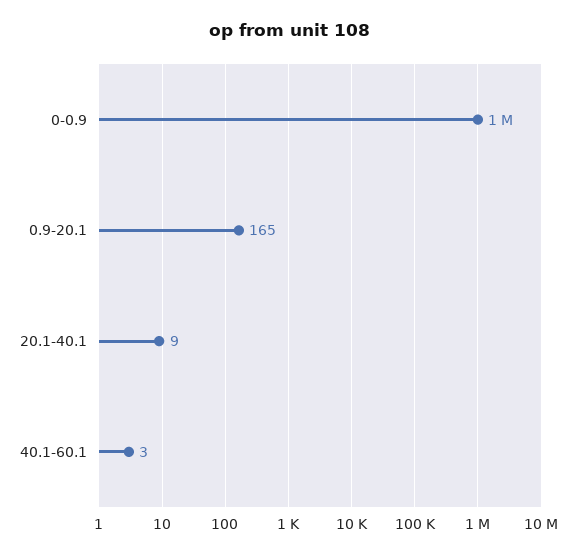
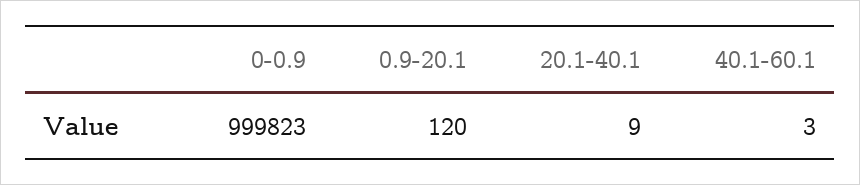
0.9-20.1: 165 -> 120

